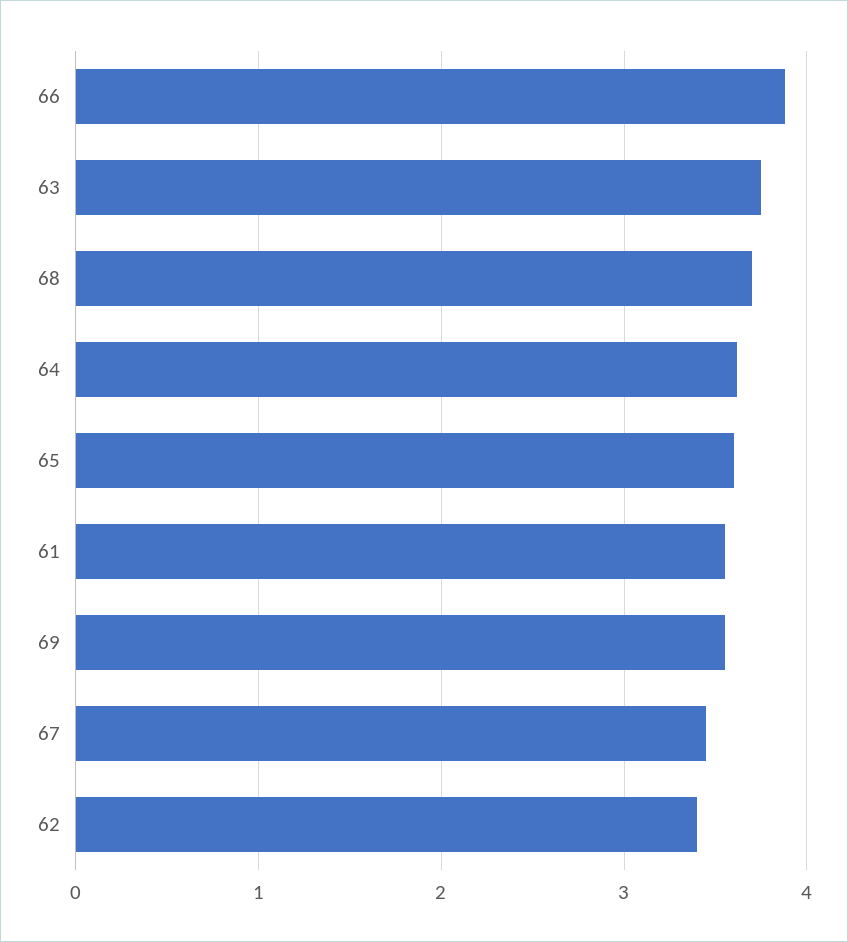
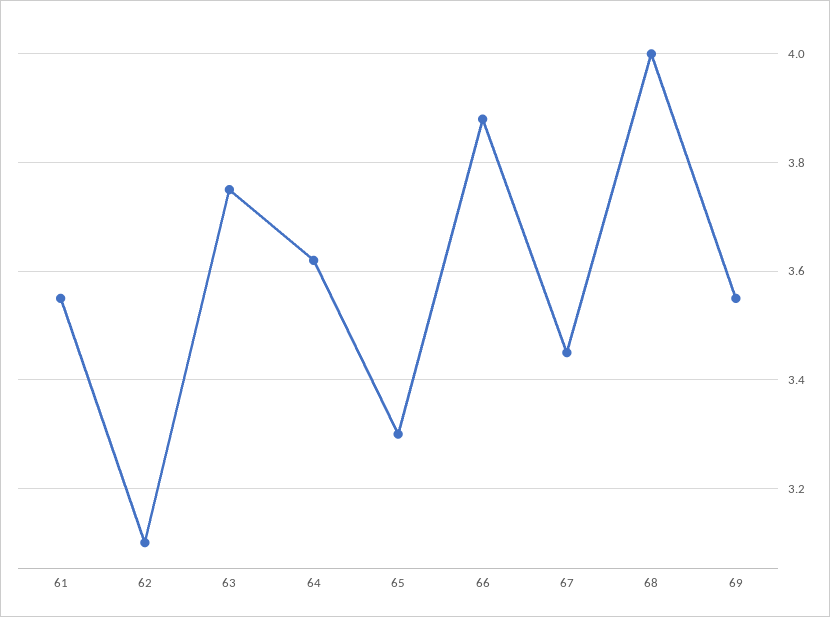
68: 3.7 -> 4
65: 3.6 -> 3.3
62: 3.4 -> 3.1

